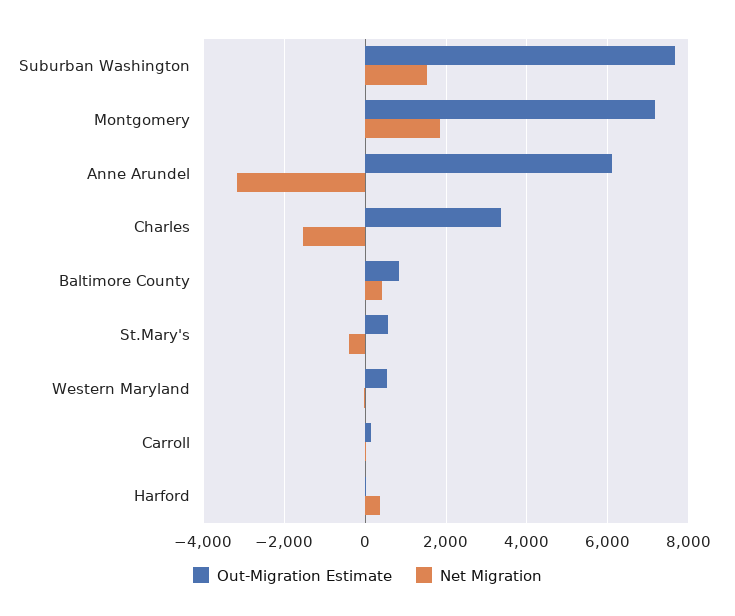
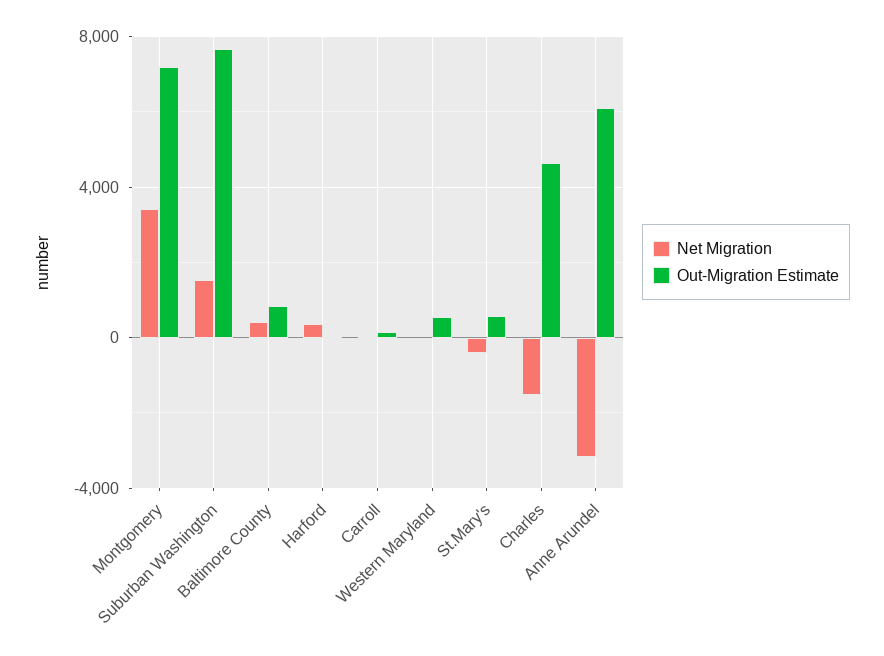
Net Migration, Montgomery: 1800 -> 3500
Out-Migration Estimate, Charles: 3400 -> 4500

